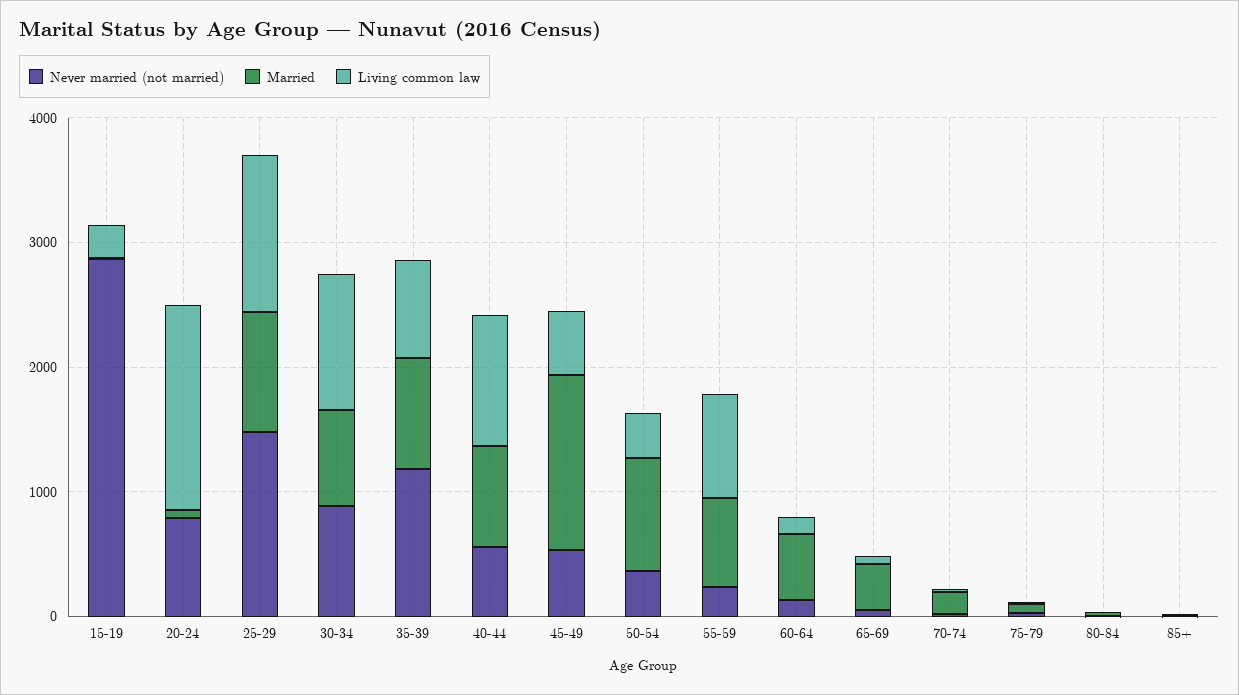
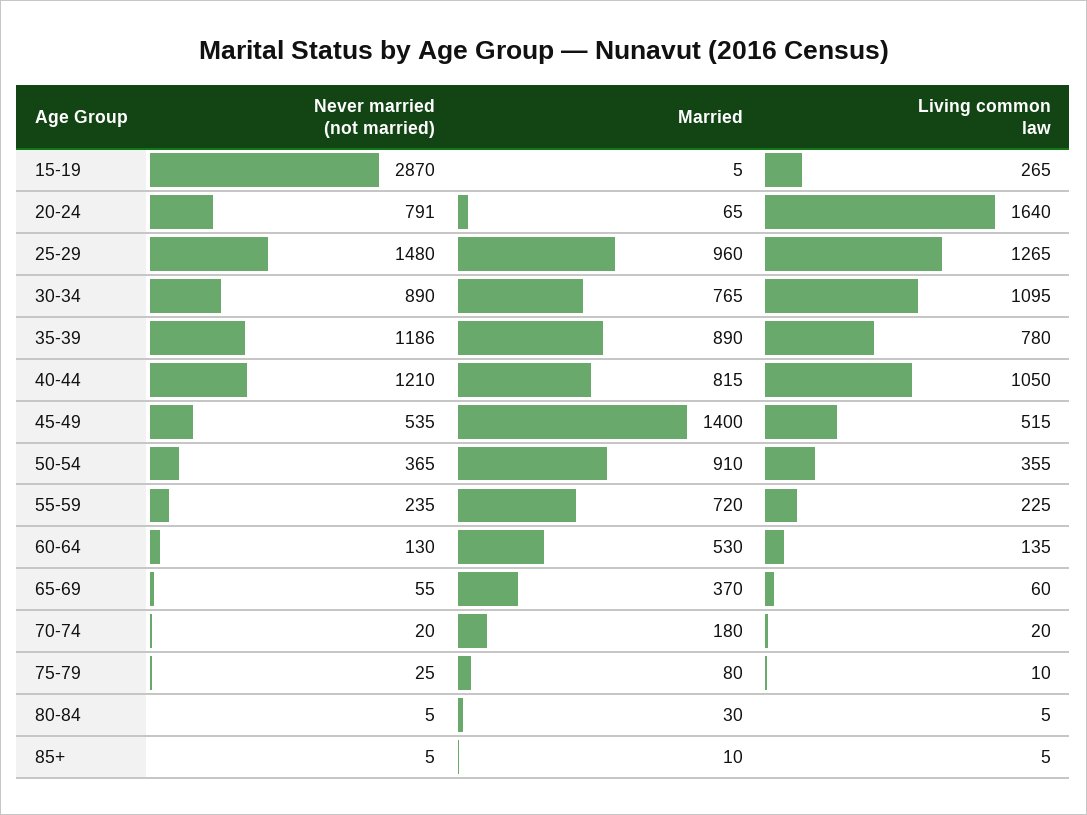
Never married (not married), 40-44: 600 -> 1210
Living common law, 55-59: 800 -> 225

